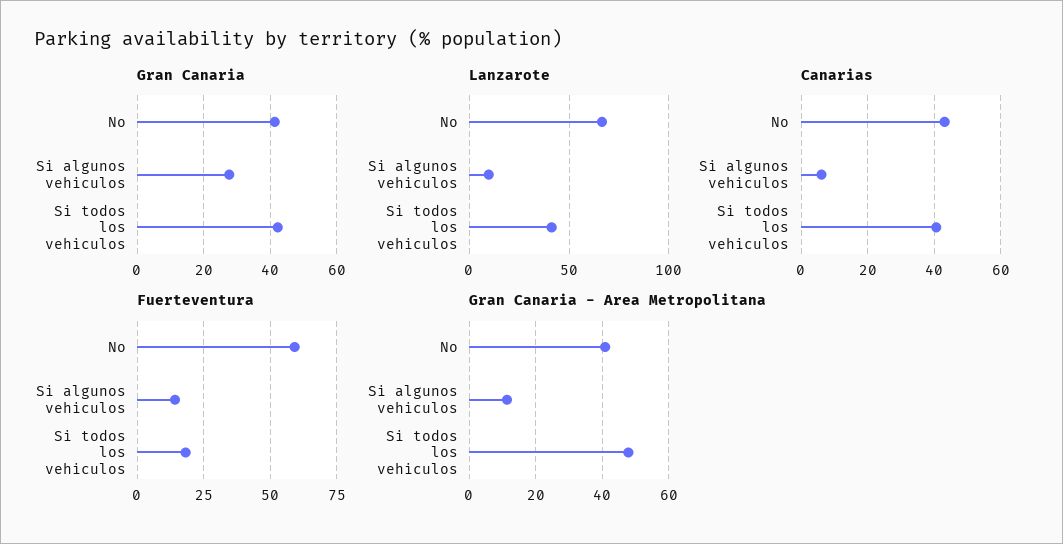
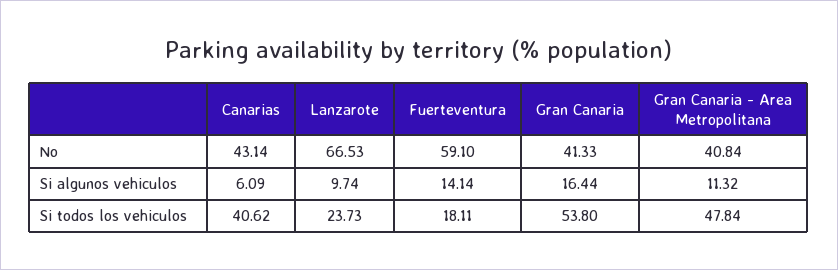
Gran Canaria, Si algunos vehiculos: 28 -> 16.44
Gran Canaria, Si todos los vehiculos: 42 -> 53.8
Lanzarote, Si todos los vehiculos: 40 -> 23.73

